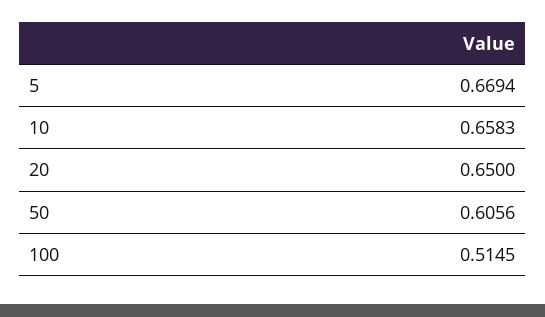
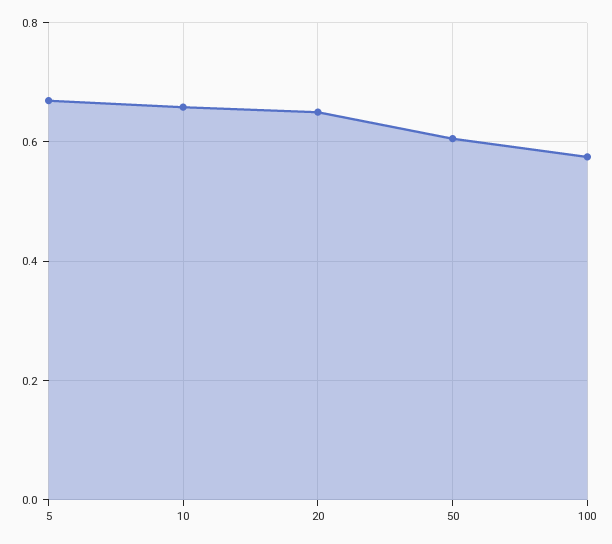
100: 0.5145 -> 0.58

